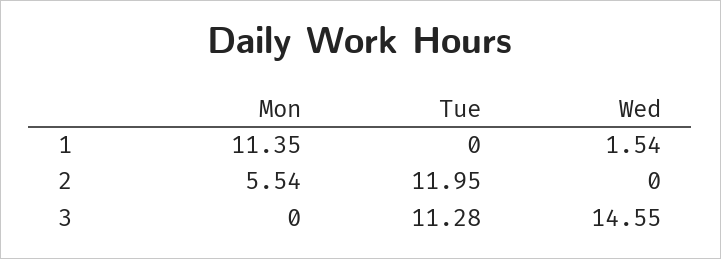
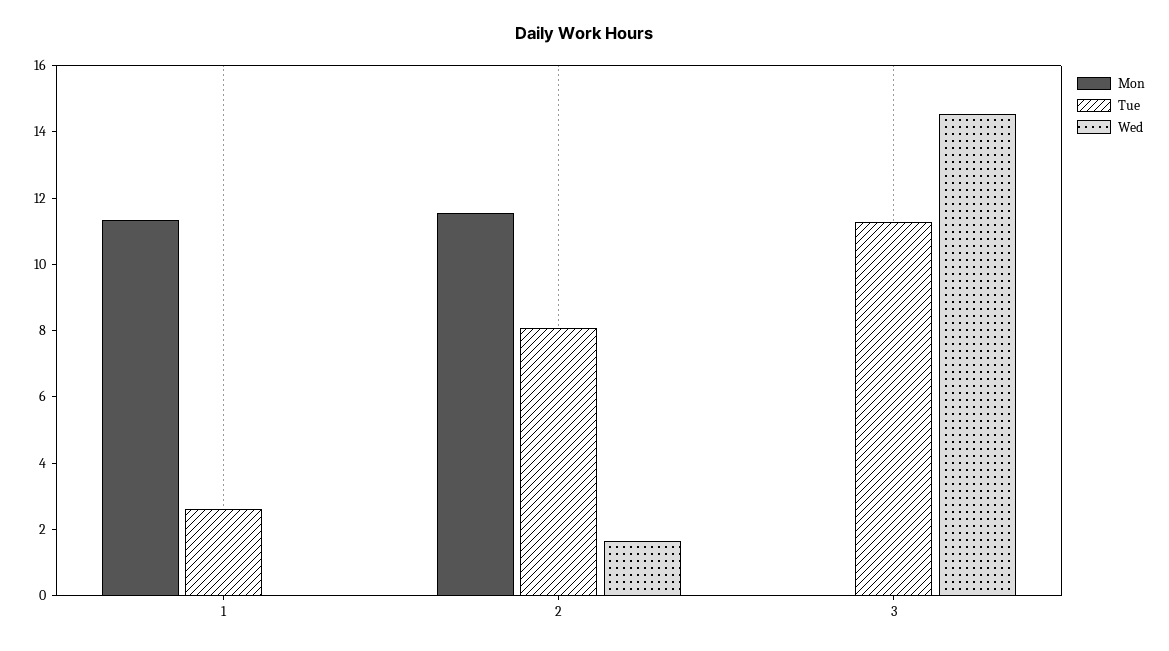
Tue, 1: 0 -> 2.5
Wed, 1: 1.54 -> 0
Mon, 2: 5.54 -> 11.5
Tue, 2: 11.95 -> 8
Wed, 2: 0 -> 1.5

